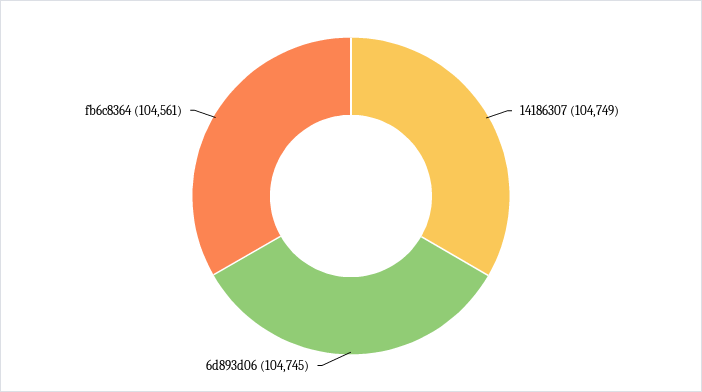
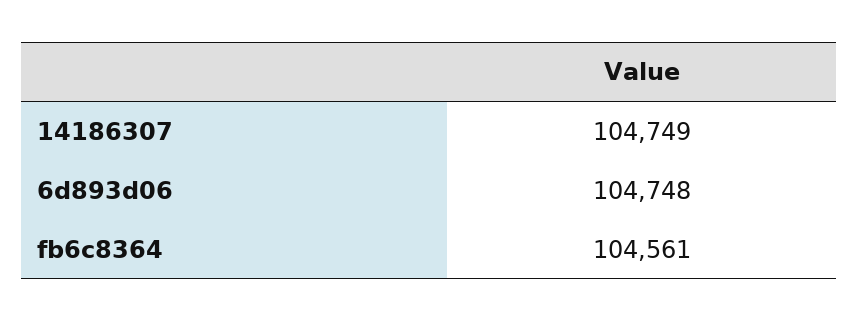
6d893d06: 104745 -> 104748

